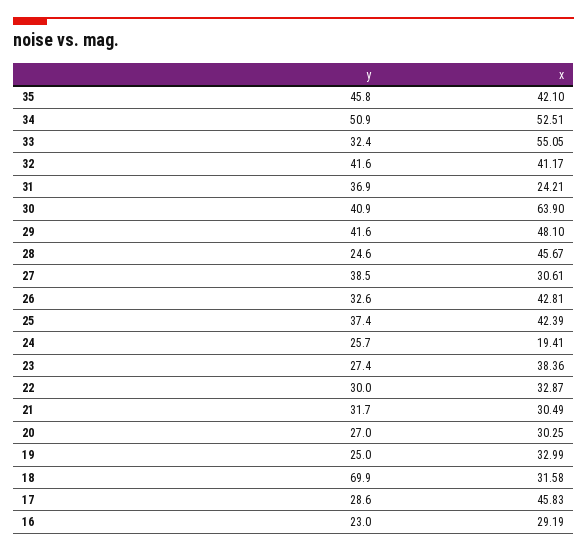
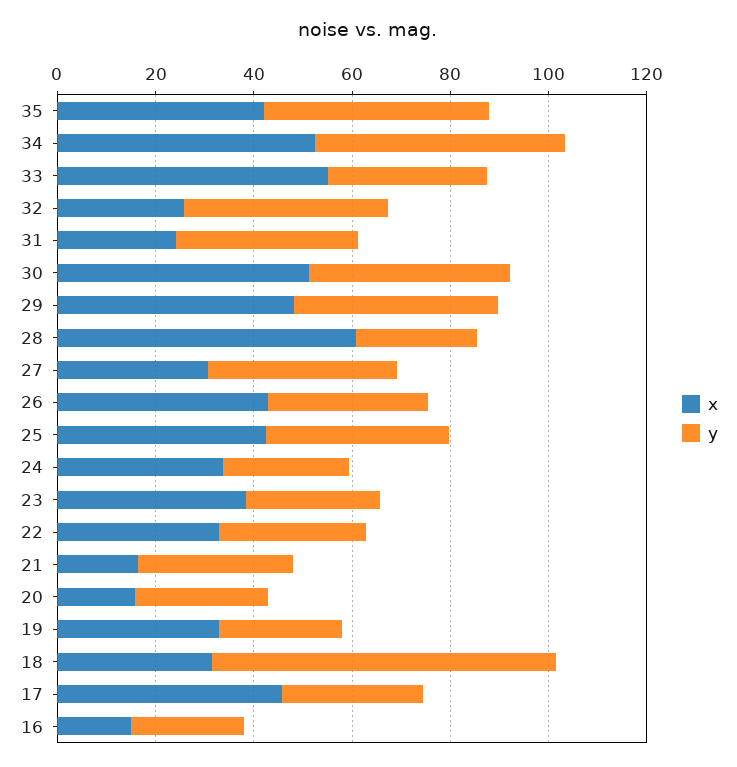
x, 32: 41.17 -> 25
x, 30: 63.9 -> 50
x, 28: 45.67 -> 60
x, 24: 19.41 -> 35
x, 21: 30.49 -> 15
x, 20: 30.25 -> 15
x, 16: 29.19 -> 15

